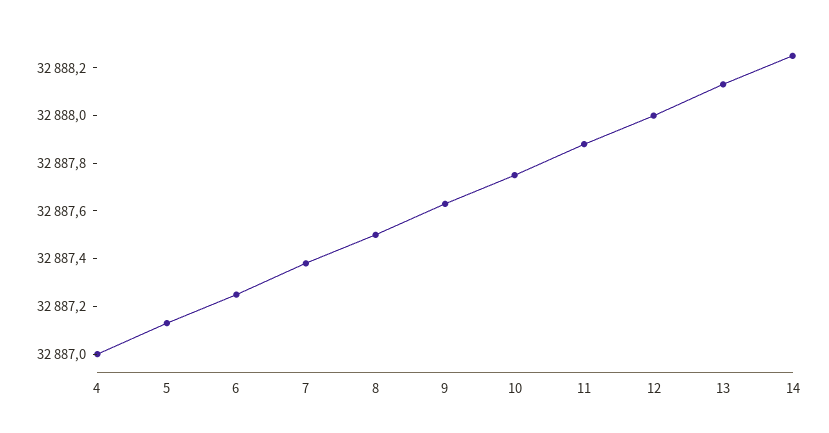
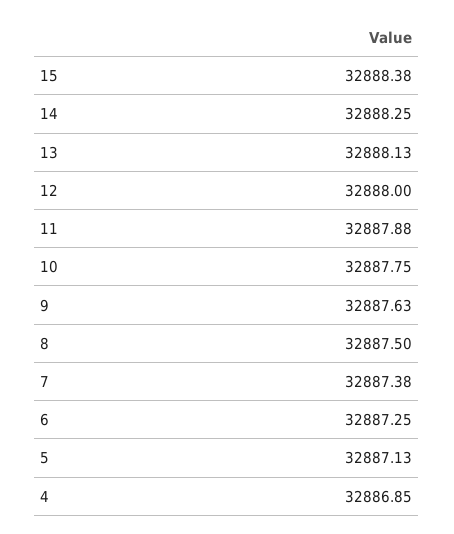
4: 32887 -> 32886.85
15: none -> 32888.38

